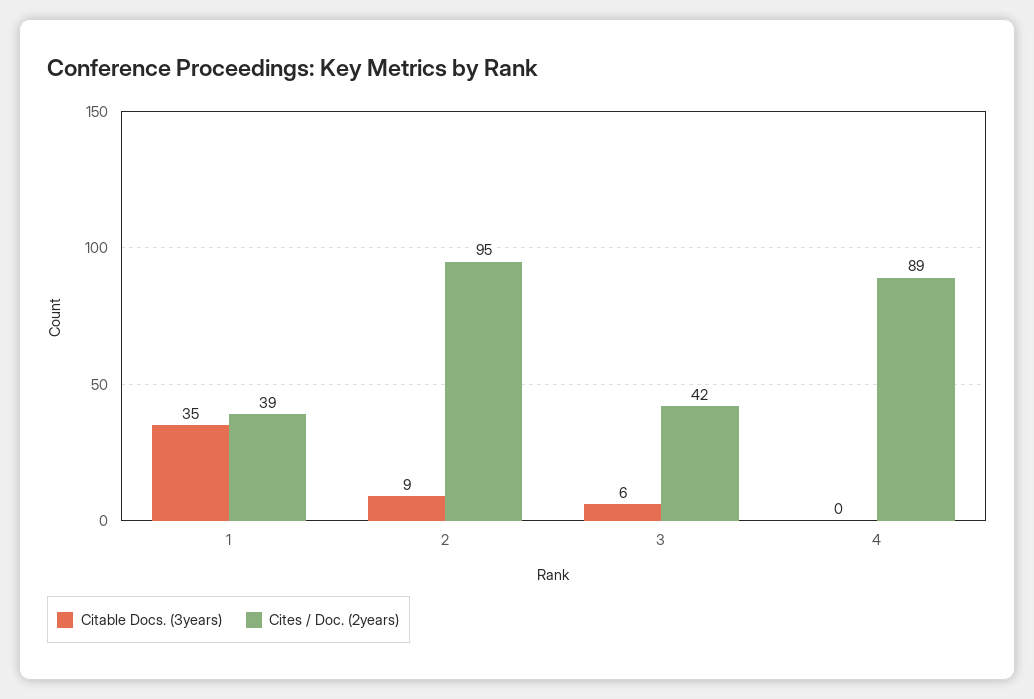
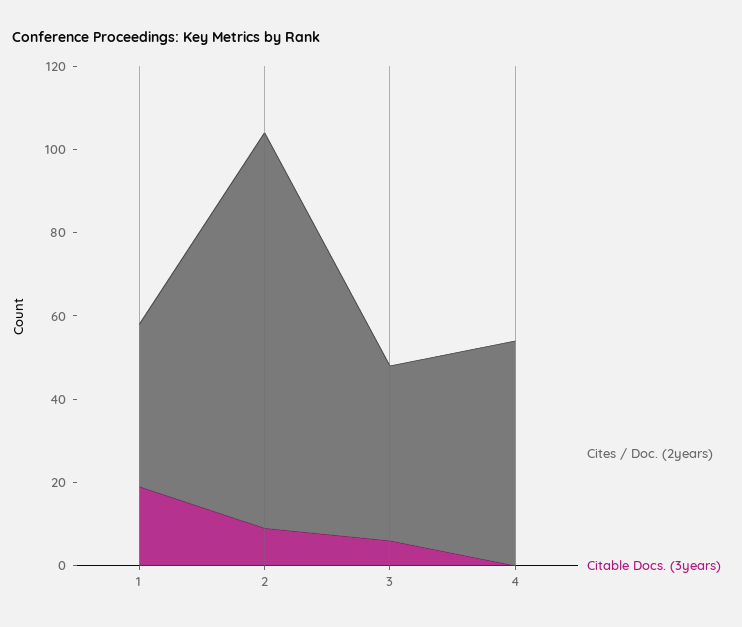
Citable Docs. (3years), 1: 35 -> 20
Cites / Doc. (2years), 4: 89 -> 55

